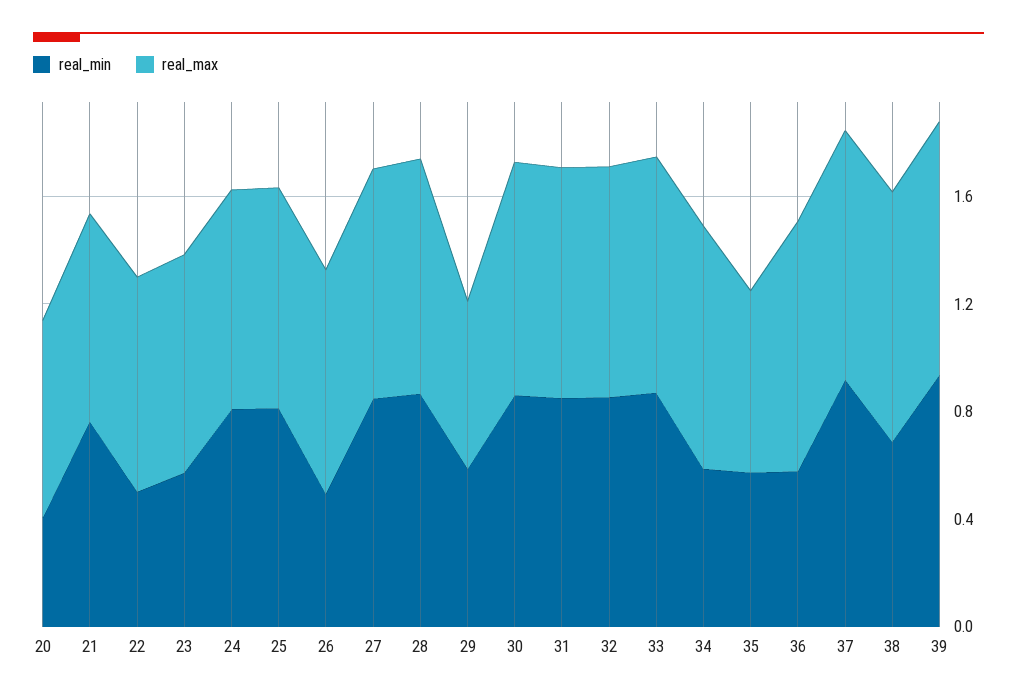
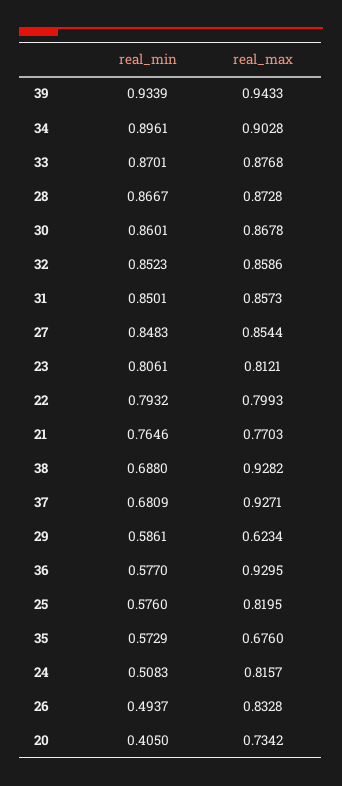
real_min, 22: 0.5 -> 0.7932
real_min, 23: 0.6 -> 0.8061
real_min, 24: 0.8 -> 0.5083
real_min, 25: 0.8 -> 0.576
real_min, 34: 0.6 -> 0.8961
real_min, 37: 0.9 -> 0.6809

